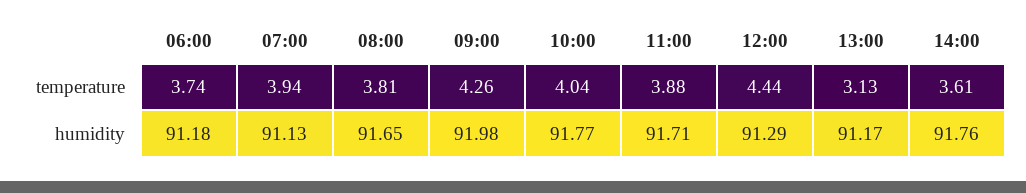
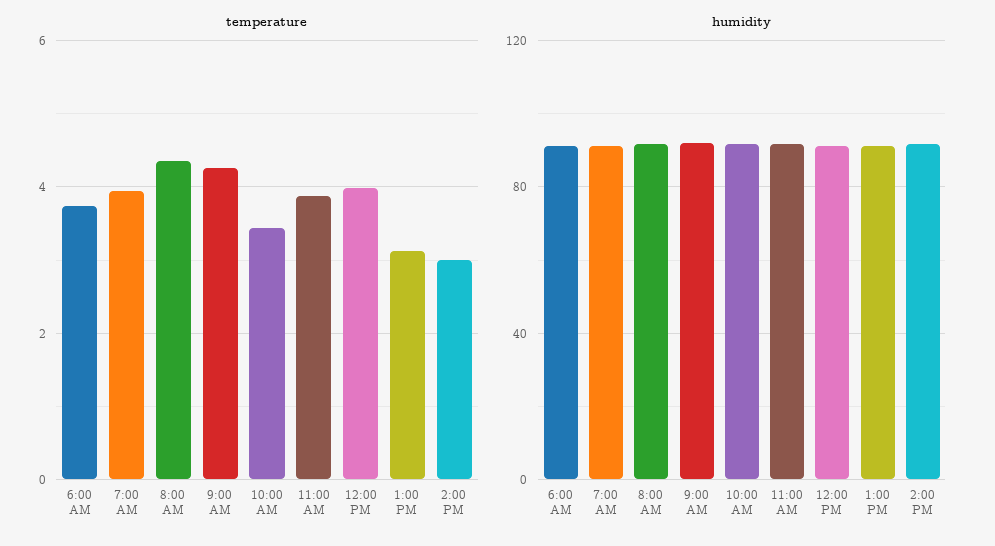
temperature, 08:00: 3.81 -> 4.4
temperature, 10:00: 4.04 -> 3.4
temperature, 12:00: 4.44 -> 4
temperature, 14:00: 3.61 -> 3

